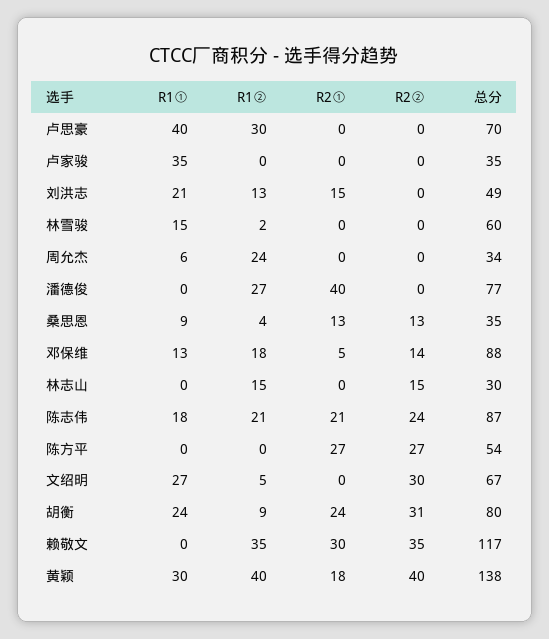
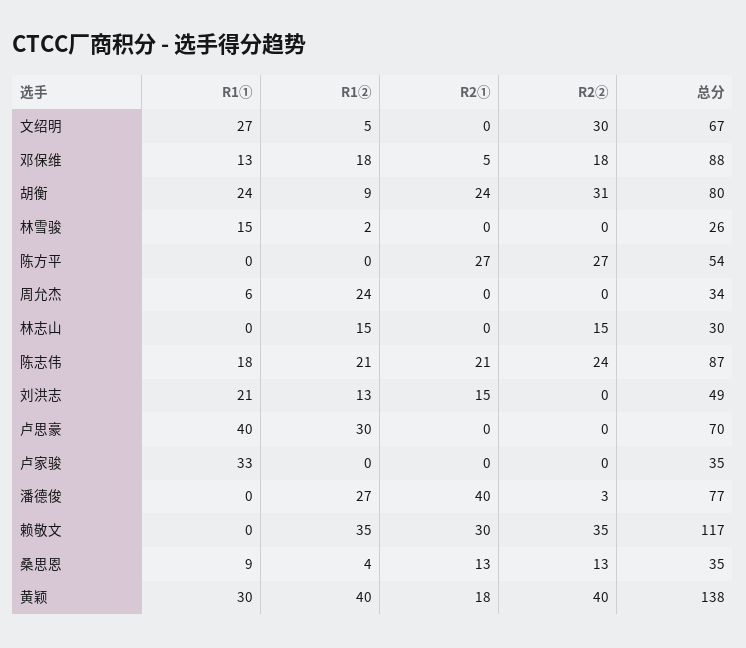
R1①, 卢家骏: 35 -> 33
总分, 林雪骏: 60 -> 26
R2②, 潘德俊: 0 -> 3
R2②, 邓保维: 14 -> 18

